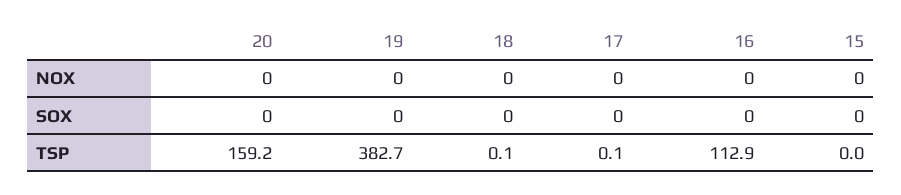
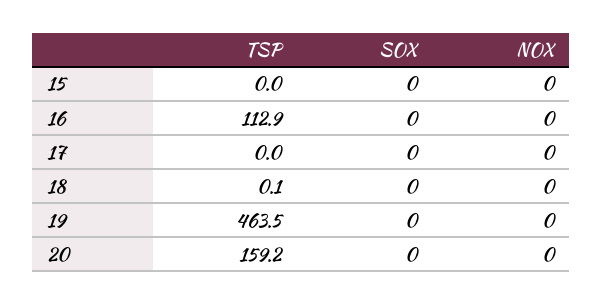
19, TSP: 382.7 -> 463.5
17, TSP: 0.1 -> 0

